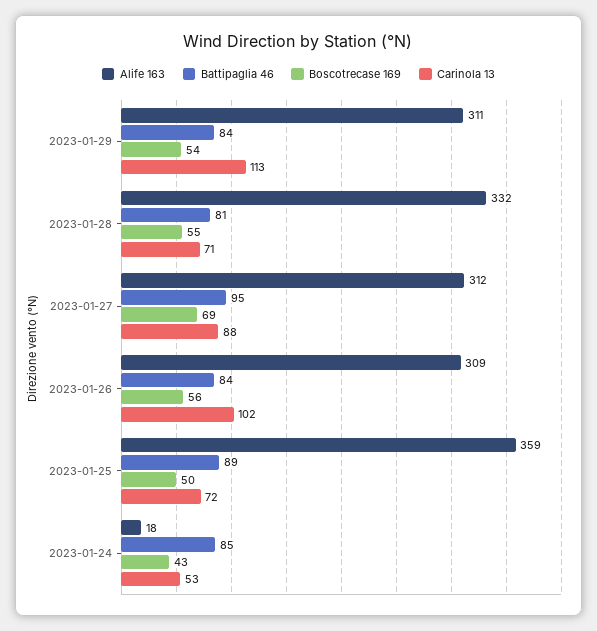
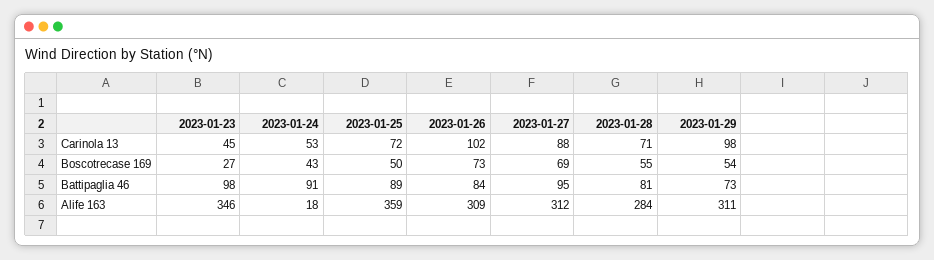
Battipaglia 46, 2023-01-29: 84 -> 73
Carinola 13, 2023-01-29: 113 -> 98
Alife 163, 2023-01-28: 332 -> 284
Boscotrecase 169, 2023-01-26: 56 -> 73
Battipaglia 46, 2023-01-24: 85 -> 91
Carinola 13, 2023-01-23: none -> 45
Boscotrecase 169, 2023-01-23: none -> 27
Battipaglia 46, 2023-01-23: none -> 98
Alife 163, 2023-01-23: none -> 346

